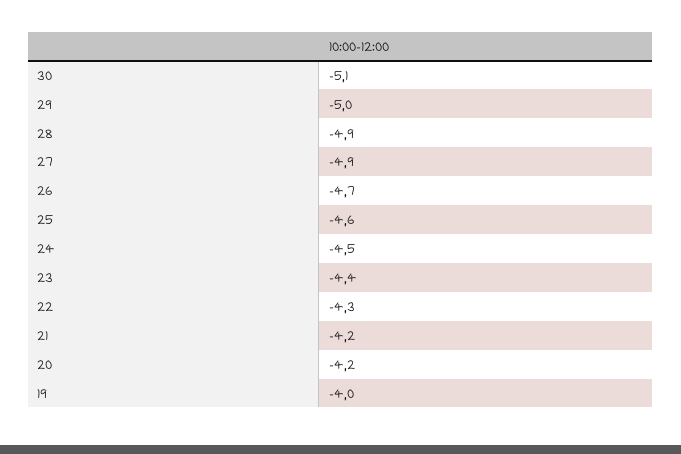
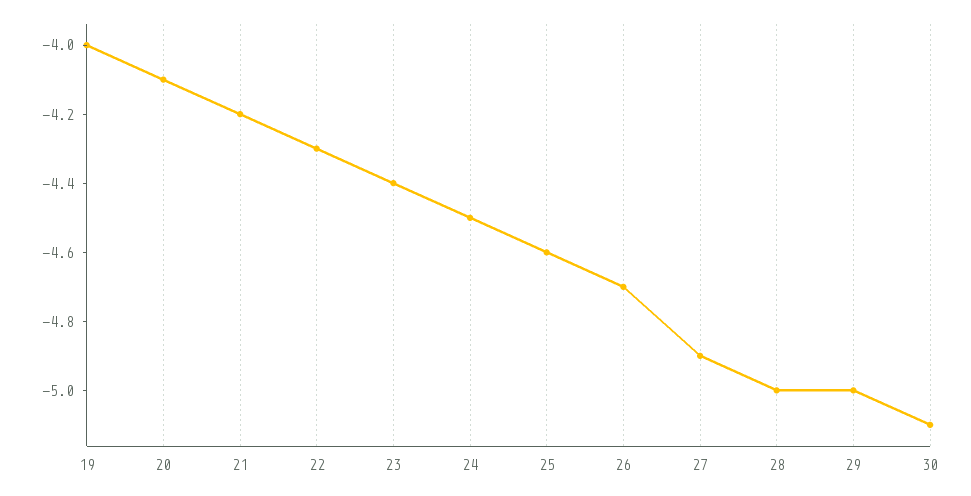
28: -4.9 -> -5
20: -4.2 -> -4.1

